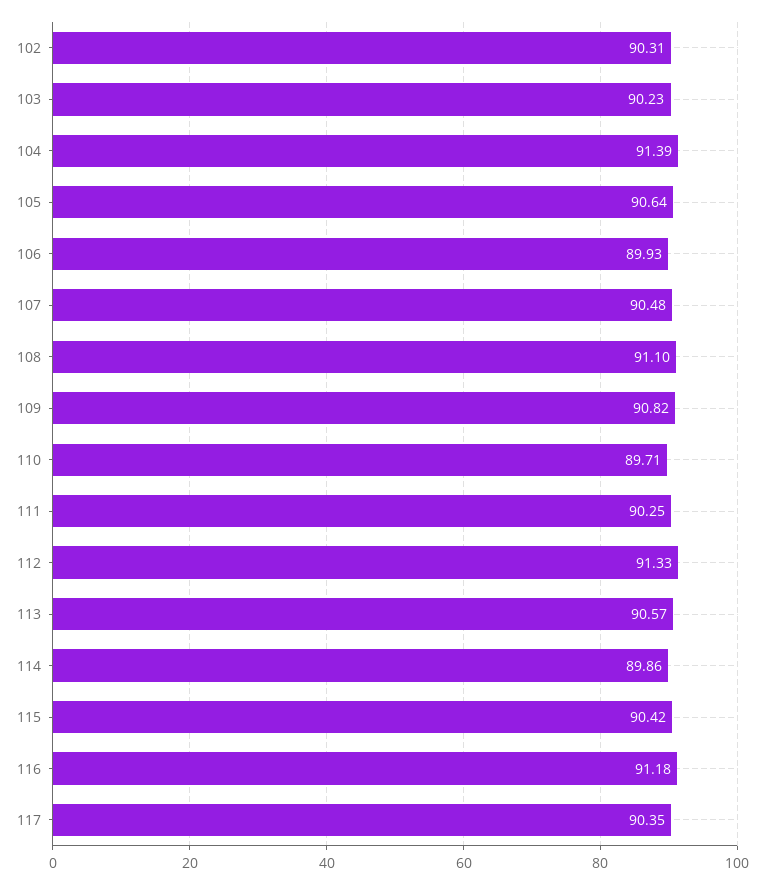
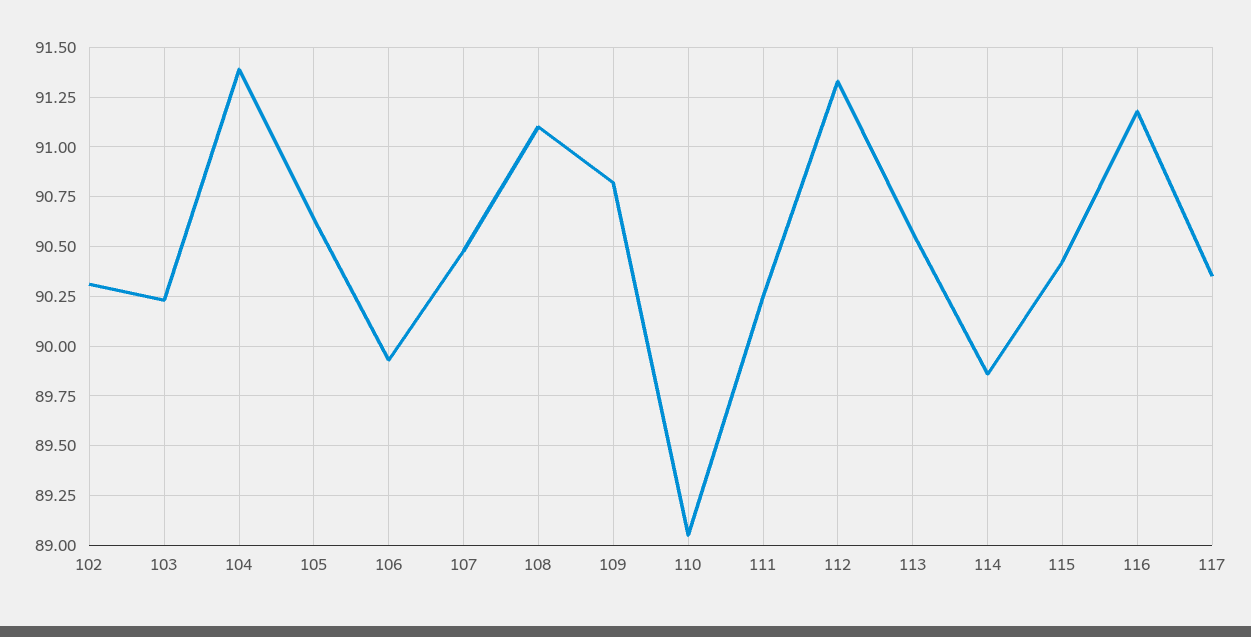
110: 89.71 -> 89.05

